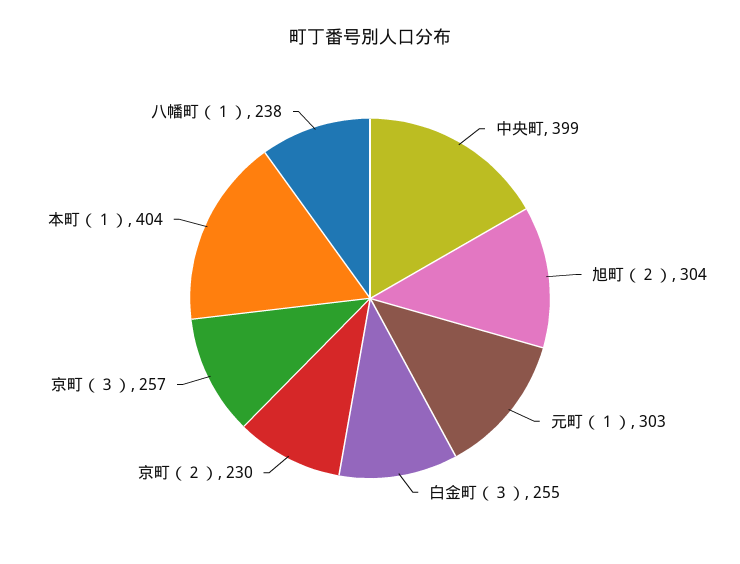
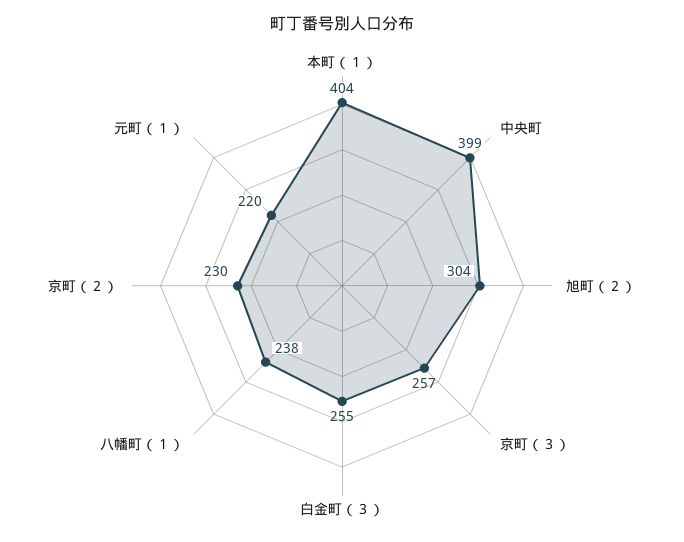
元町（１）: 303 -> 220

